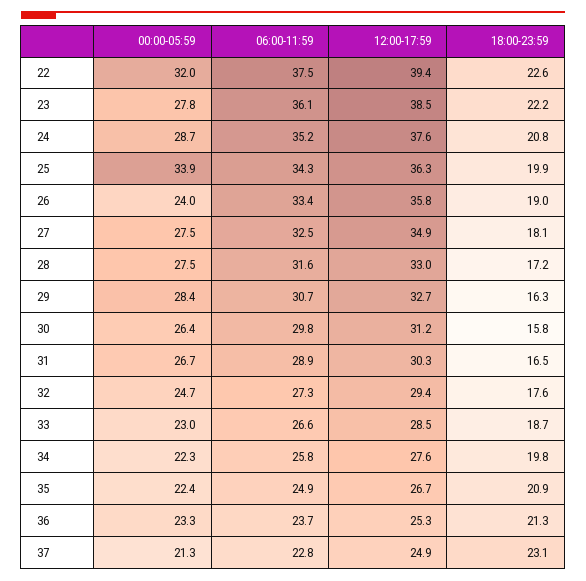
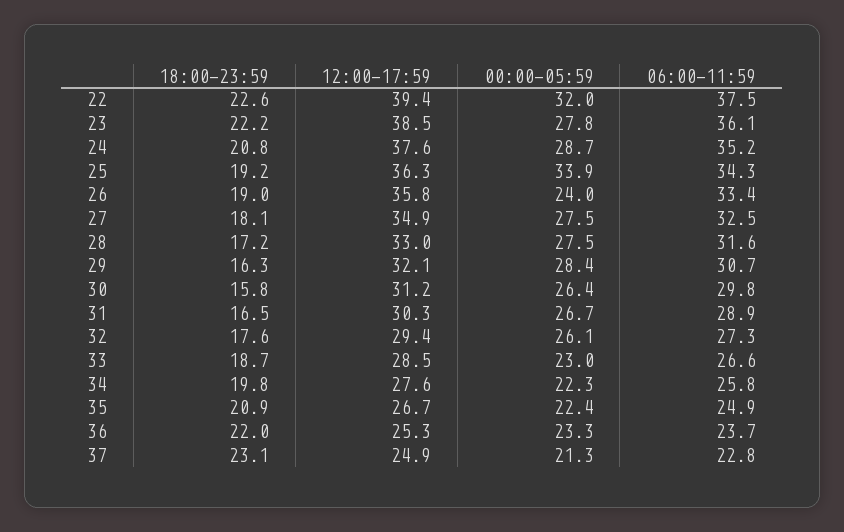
18:00-23:59, 25: 19.9 -> 19.2
12:00-17:59, 29: 32.7 -> 32.1
00:00-05:59, 32: 24.7 -> 26.1
18:00-23:59, 36: 21.3 -> 22

